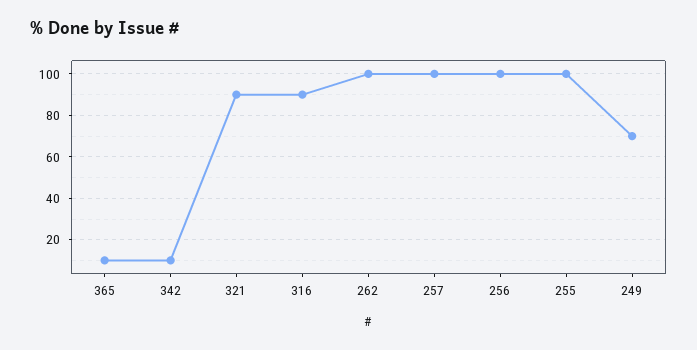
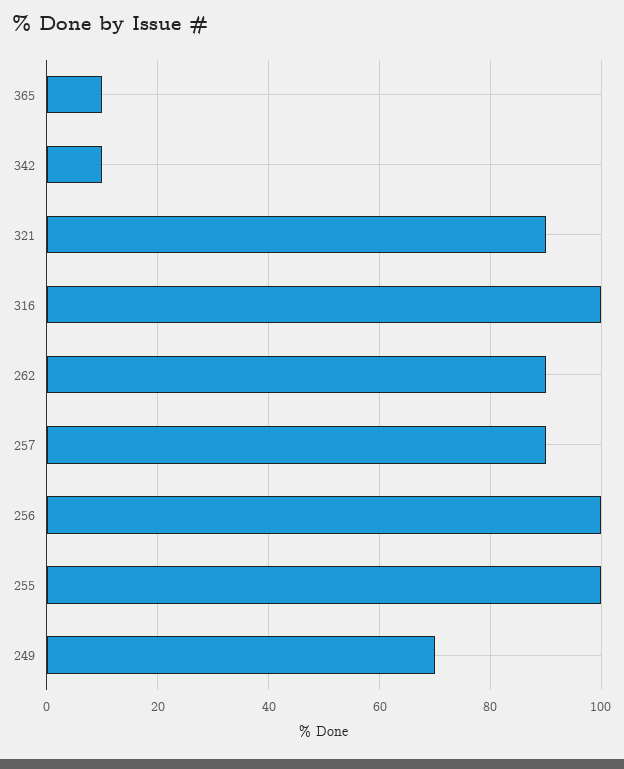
316: 90 -> 100
262: 100 -> 90
257: 100 -> 90

